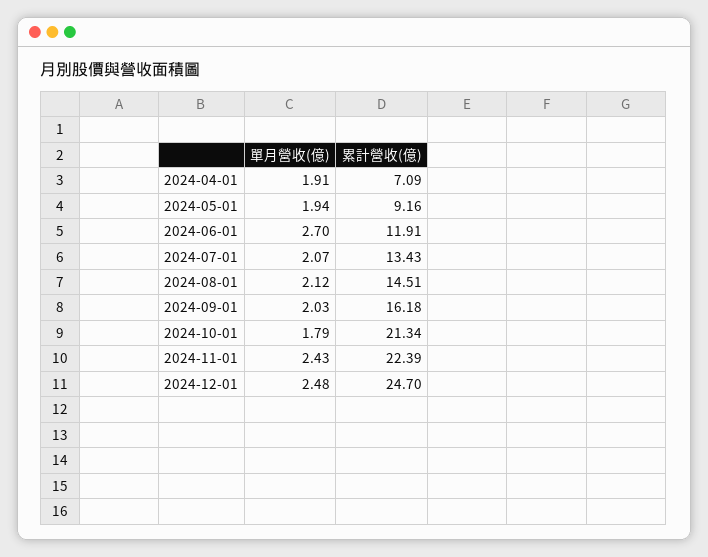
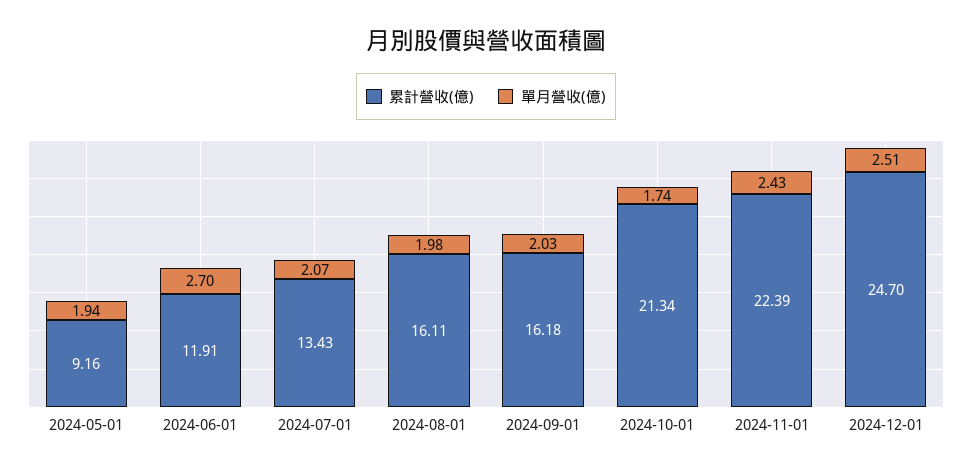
單月營收(億), 2024-04-01: 1.91 -> none
累計營收(億), 2024-04-01: 7.09 -> none
單月營收(億), 2024-08-01: 2.12 -> 1.98
累計營收(億), 2024-08-01: 14.51 -> 16.11
單月營收(億), 2024-10-01: 1.79 -> 1.74
單月營收(億), 2024-12-01: 2.48 -> 2.51

